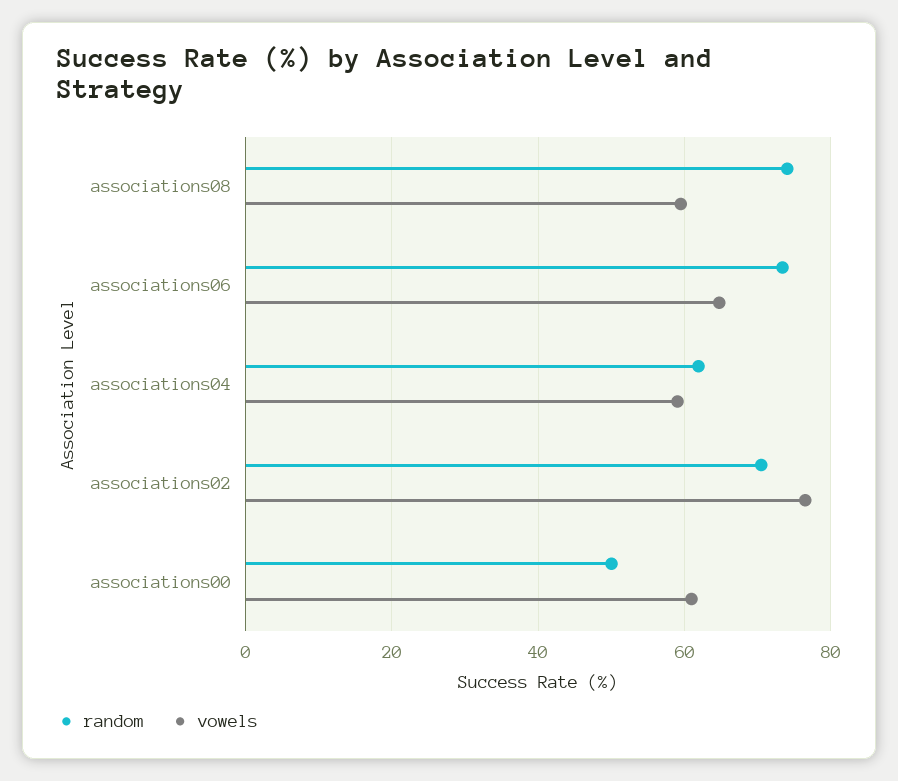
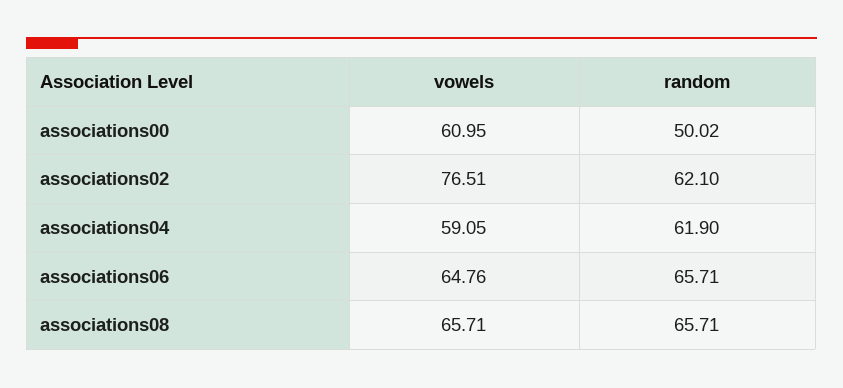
random, associations08: 74 -> 65.71
vowels, associations08: 60 -> 65.71
random, associations06: 74 -> 65.71
random, associations02: 70 -> 62.1

